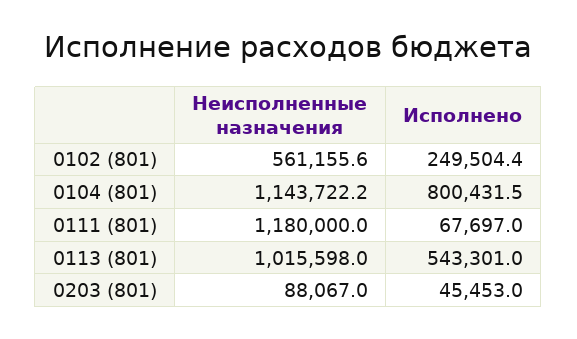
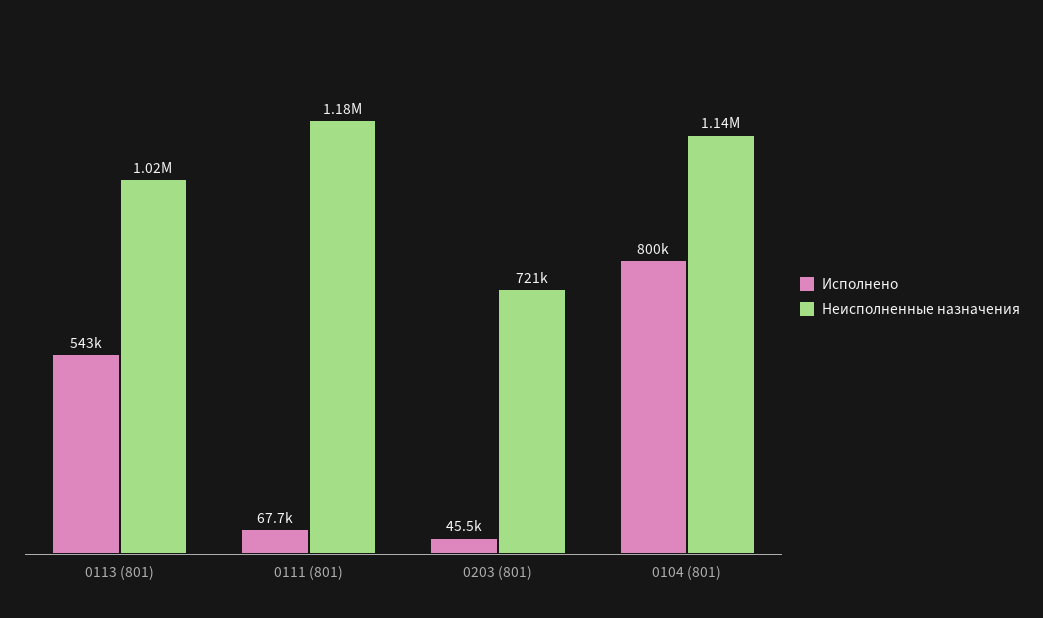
Неисполненные назначения, 0102 (801): 561155.6 -> none
Исполнено, 0102 (801): 249504.4 -> none
Неисполненные назначения, 0203 (801): 88067 -> 721000

